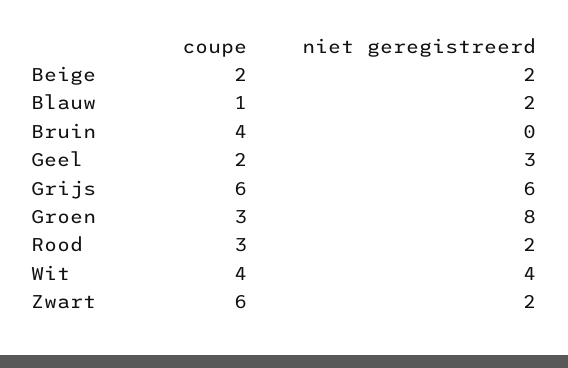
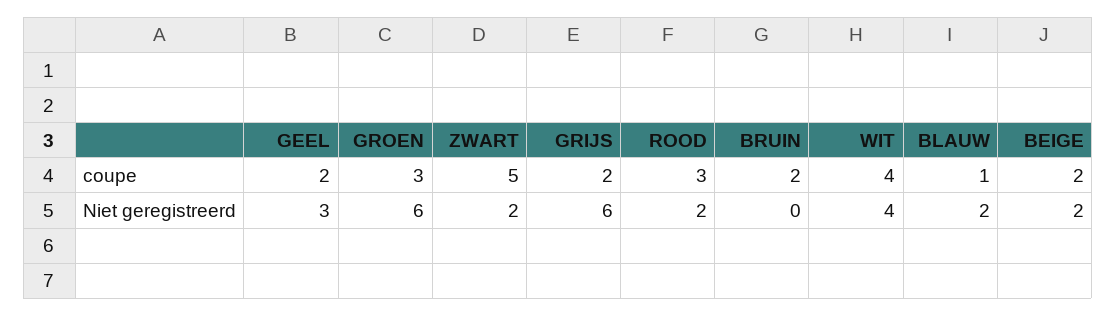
coupe, Bruin: 4 -> 2
coupe, Grijs: 6 -> 2
niet geregistreerd, Groen: 8 -> 6
coupe, Zwart: 6 -> 5

